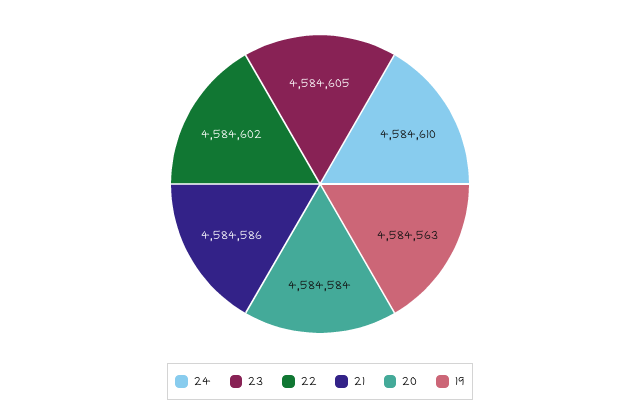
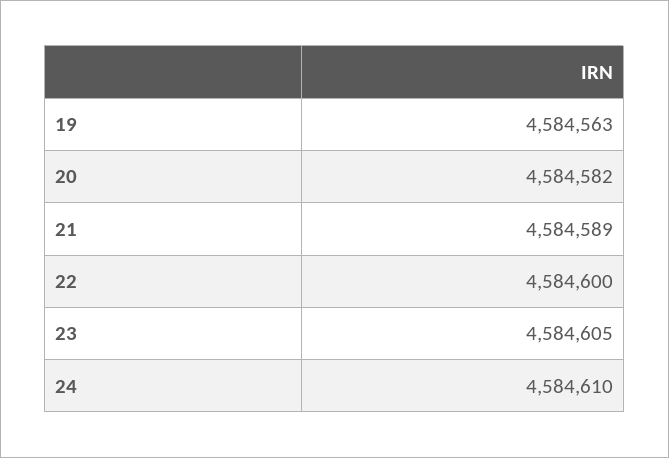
22: 4584602 -> 4584600
21: 4584586 -> 4584589
20: 4584584 -> 4584582

